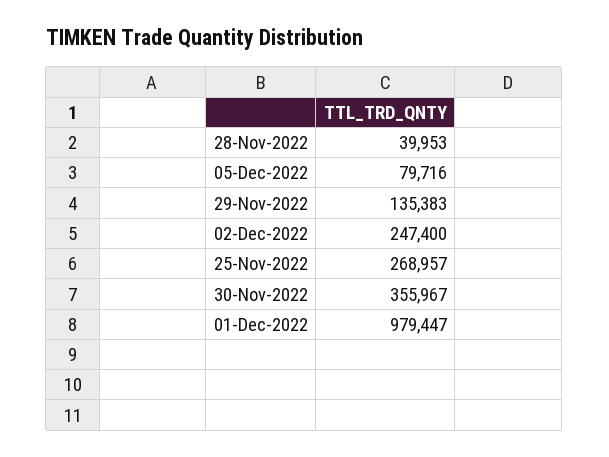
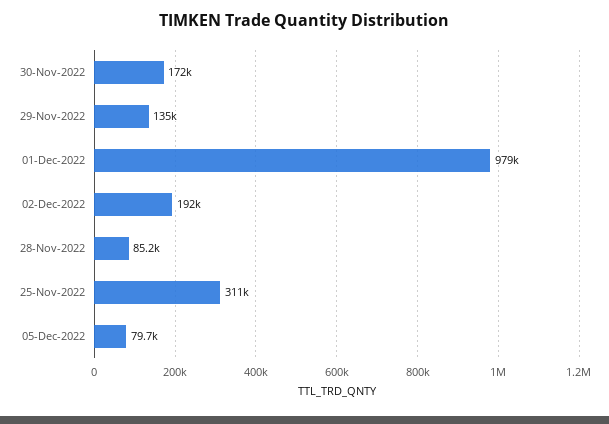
28-Nov-2022: 39953 -> 85200
02-Dec-2022: 247400 -> 192000
25-Nov-2022: 268957 -> 311000
30-Nov-2022: 355967 -> 172000

